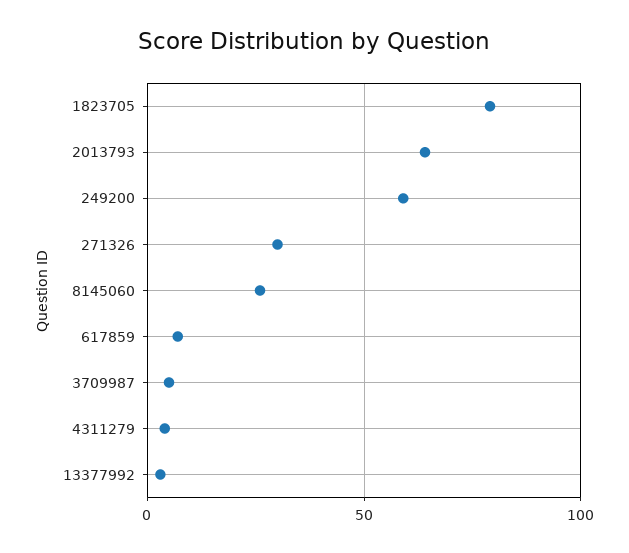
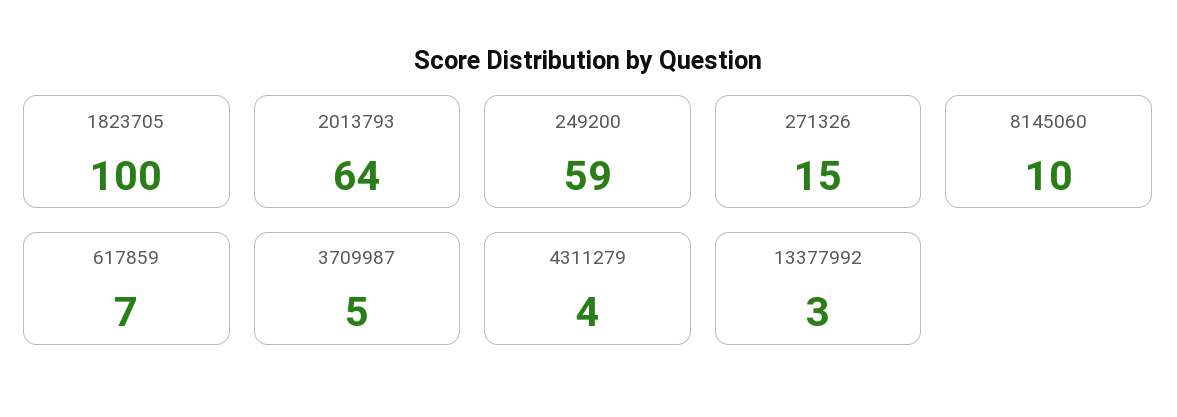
1823705: 80 -> 100
271326: 30 -> 15
8145060: 25 -> 10

